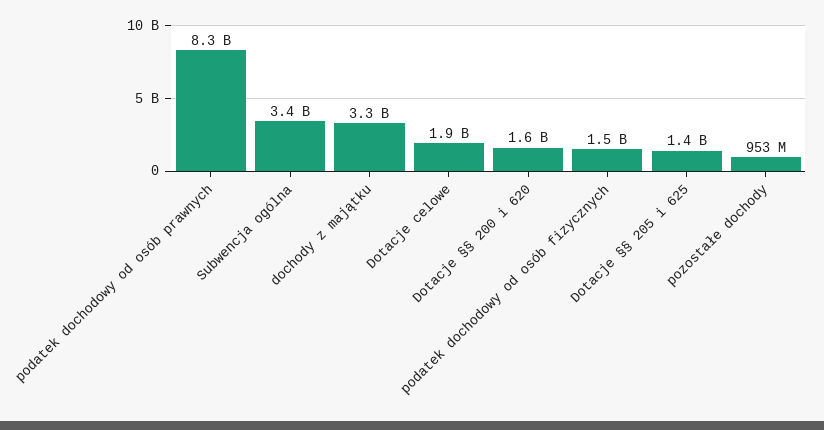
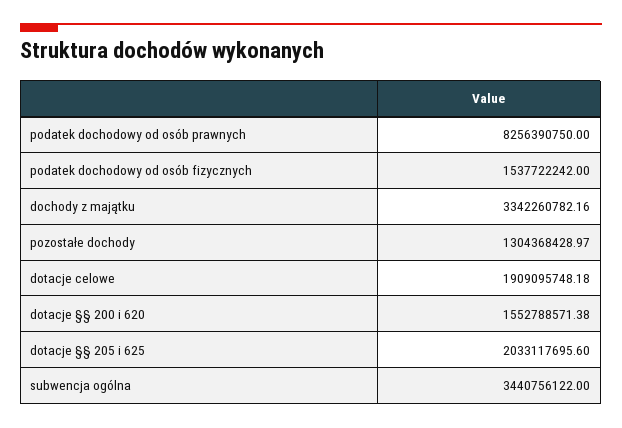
Dotacje §§ 205 i 625: 1400000000 -> 2033117695.6
pozostałe dochody: 953000000 -> 1304368428.97

